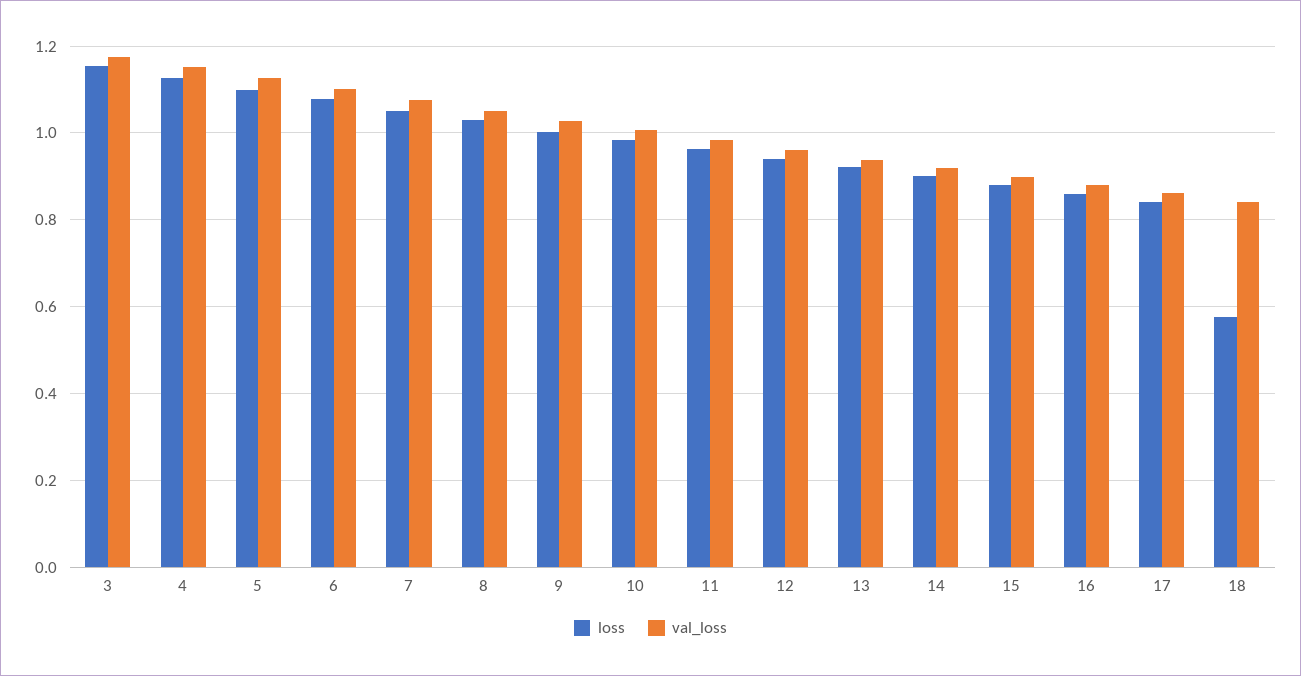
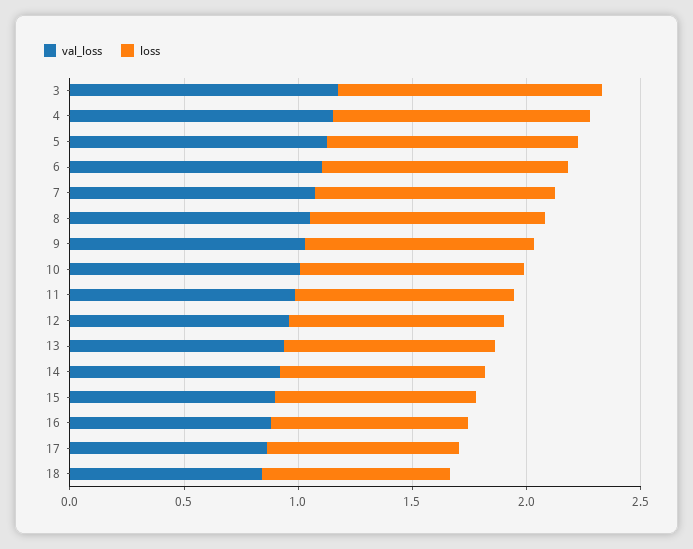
loss, 18: 0.58 -> 0.8

